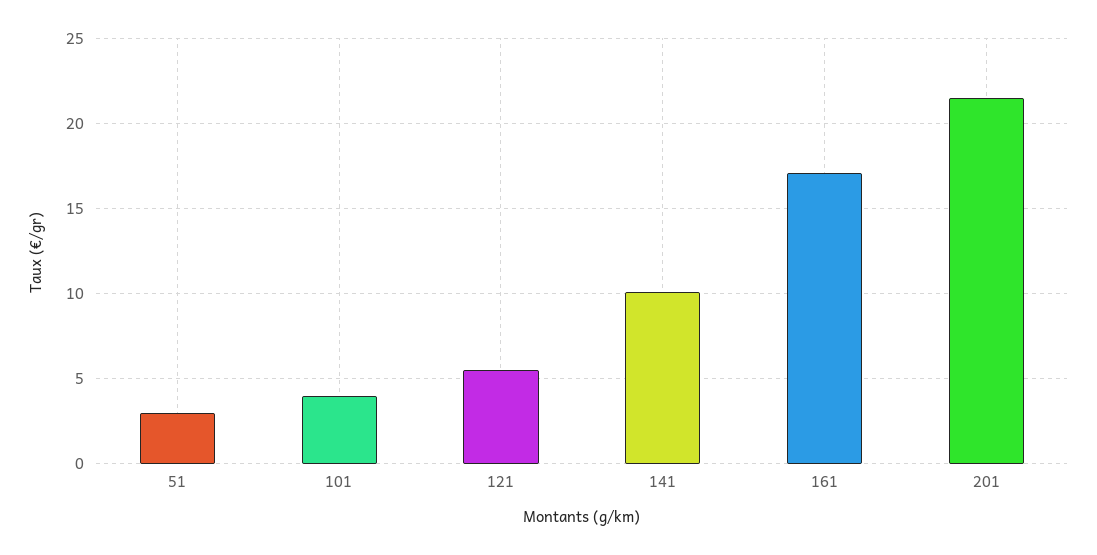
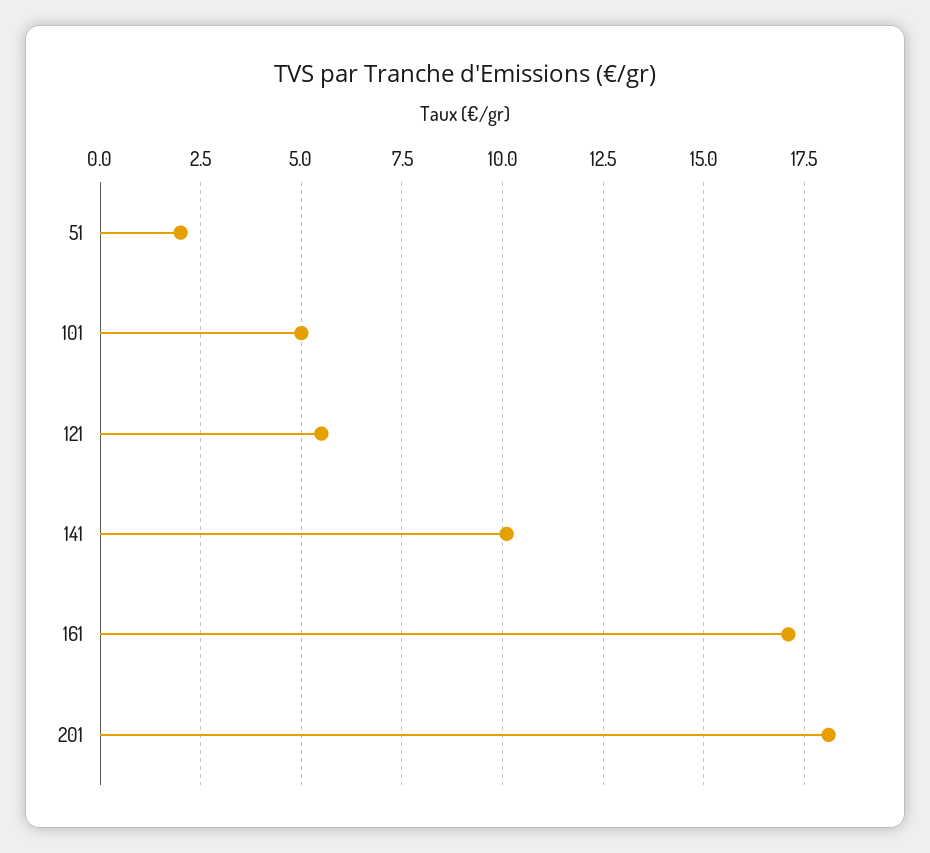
51: 3 -> 2
101: 4 -> 5
201: 21.5 -> 18

